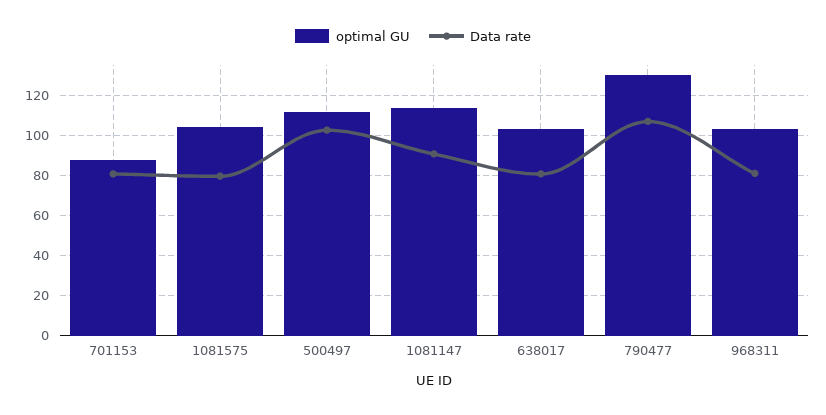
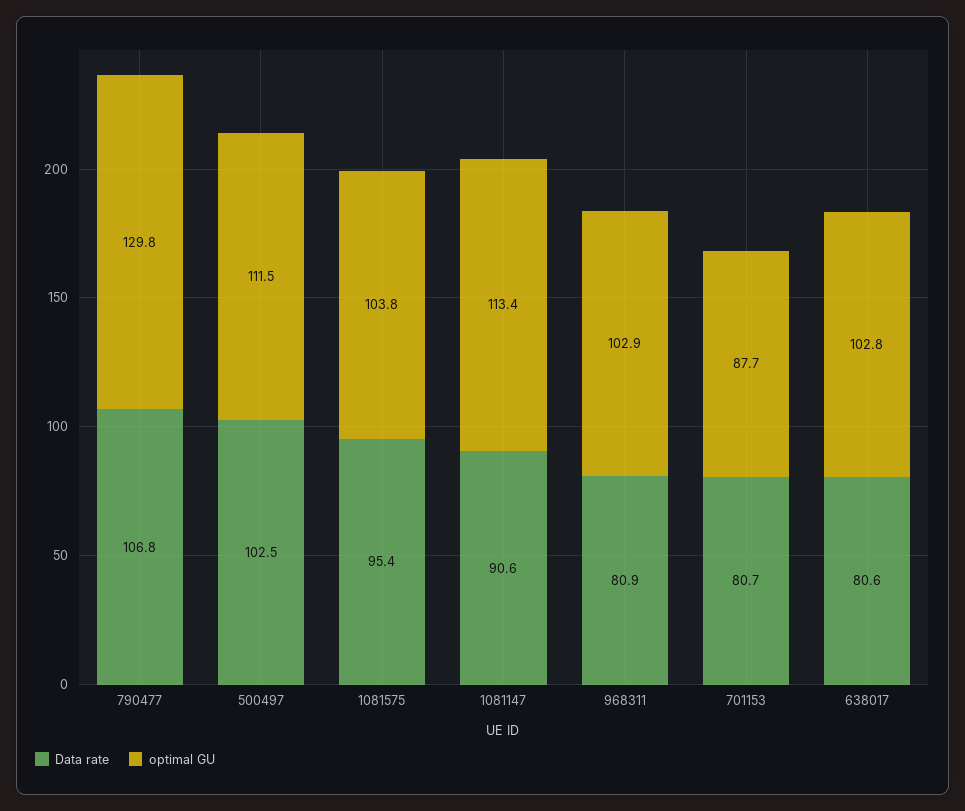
Data rate, 1081575: 80 -> 95.4

